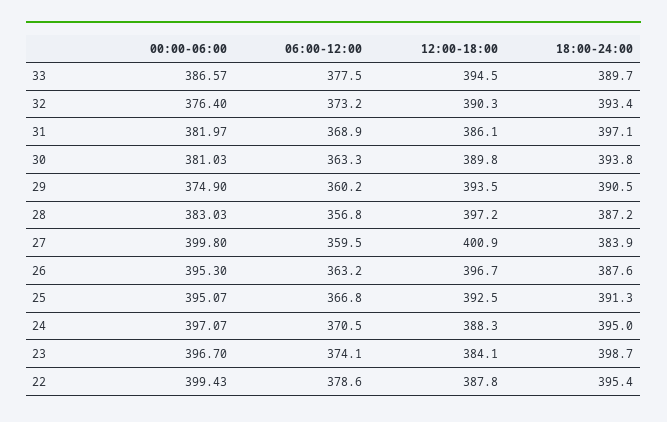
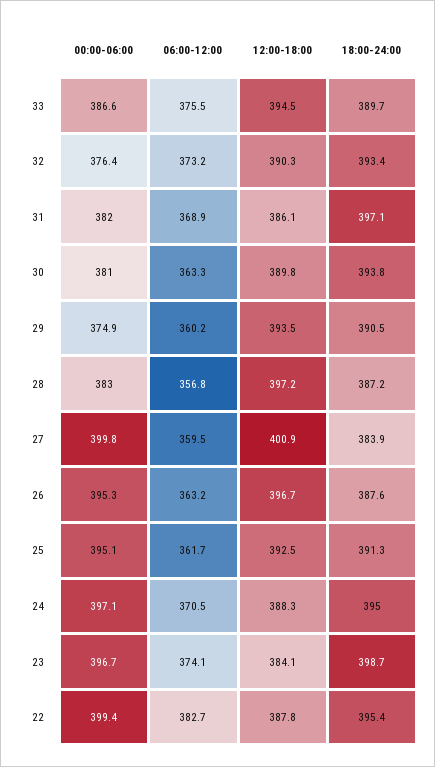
06:00-12:00, 33: 377.5 -> 375.5
06:00-12:00, 25: 366.8 -> 361.7
06:00-12:00, 22: 378.6 -> 382.7

